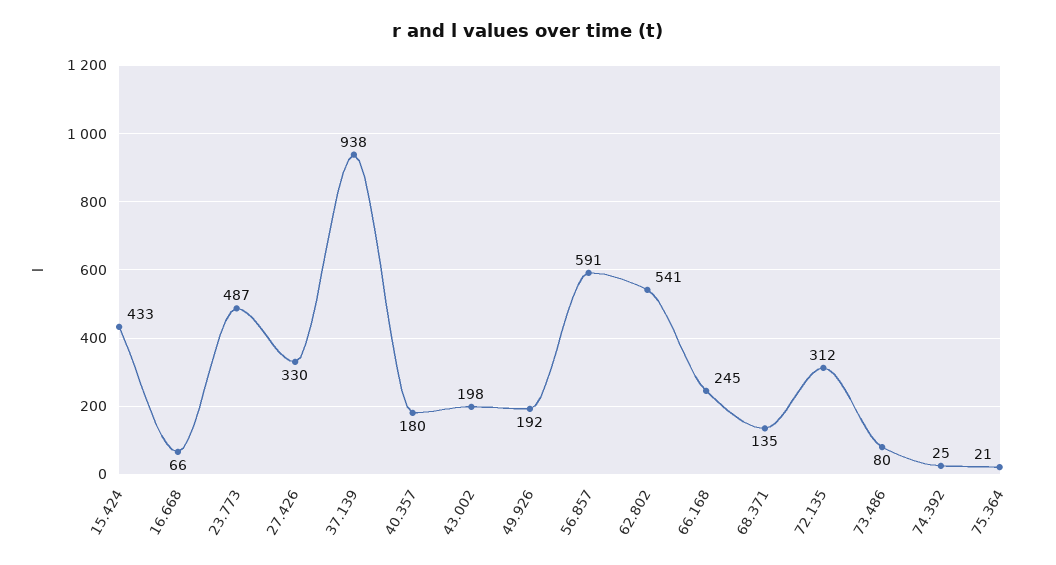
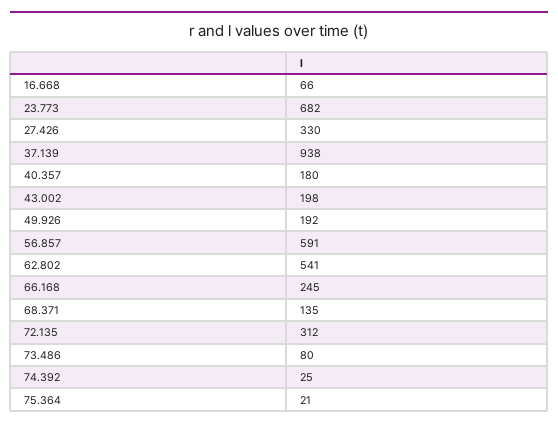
15.424: 433 -> none
23.773: 487 -> 682

